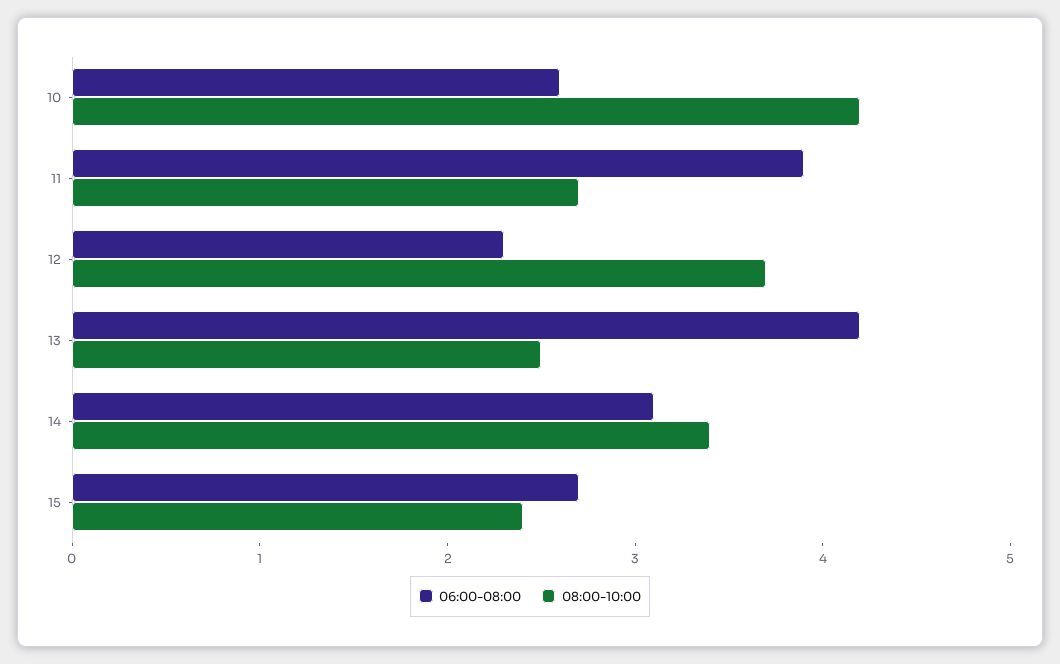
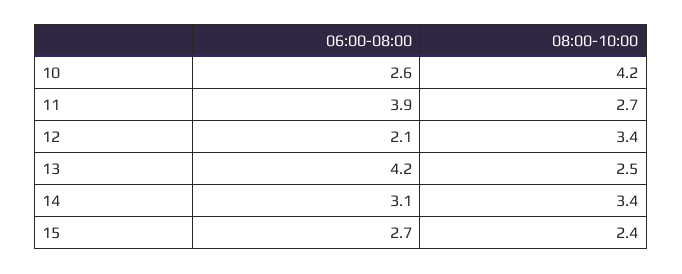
06:00-08:00, 12: 2.3 -> 2.1
08:00-10:00, 12: 3.7 -> 3.4

